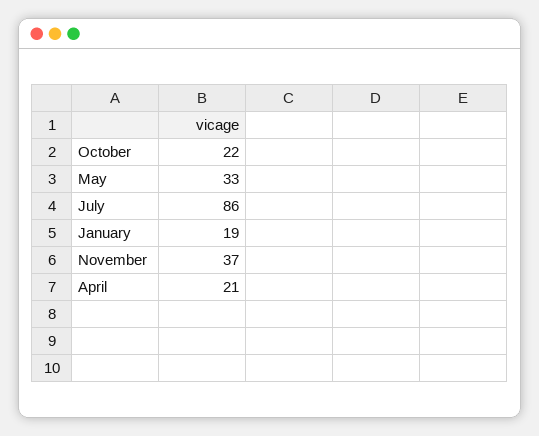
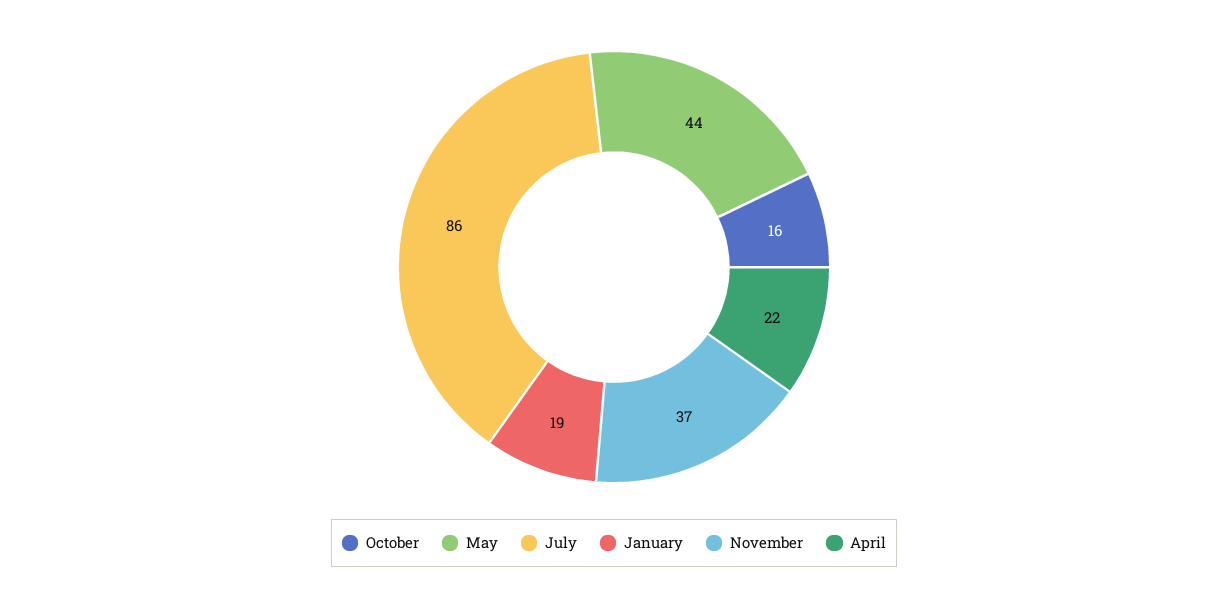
October: 22 -> 16
May: 33 -> 44
April: 21 -> 22

